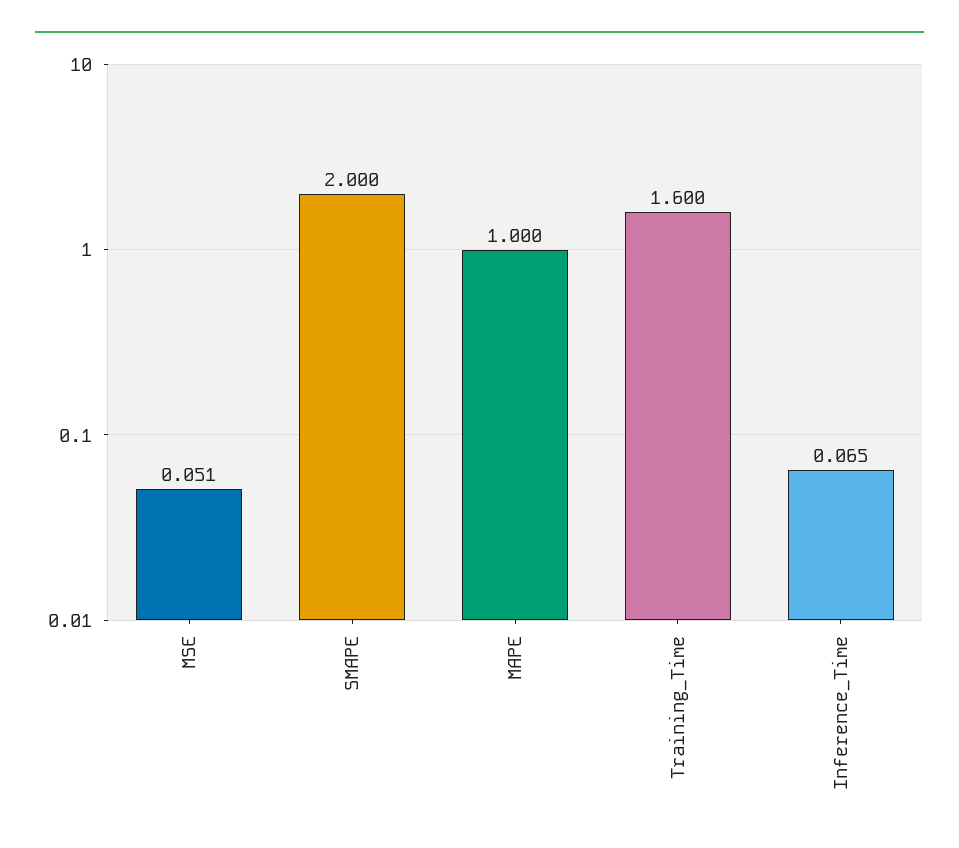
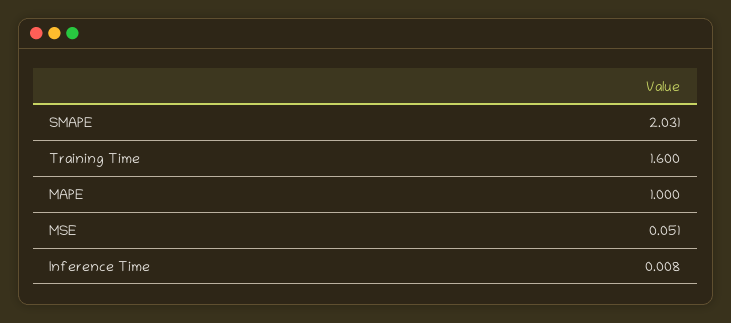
SMAPE: 2 -> 2.031
Inference_Time: 0.065 -> 0.008

